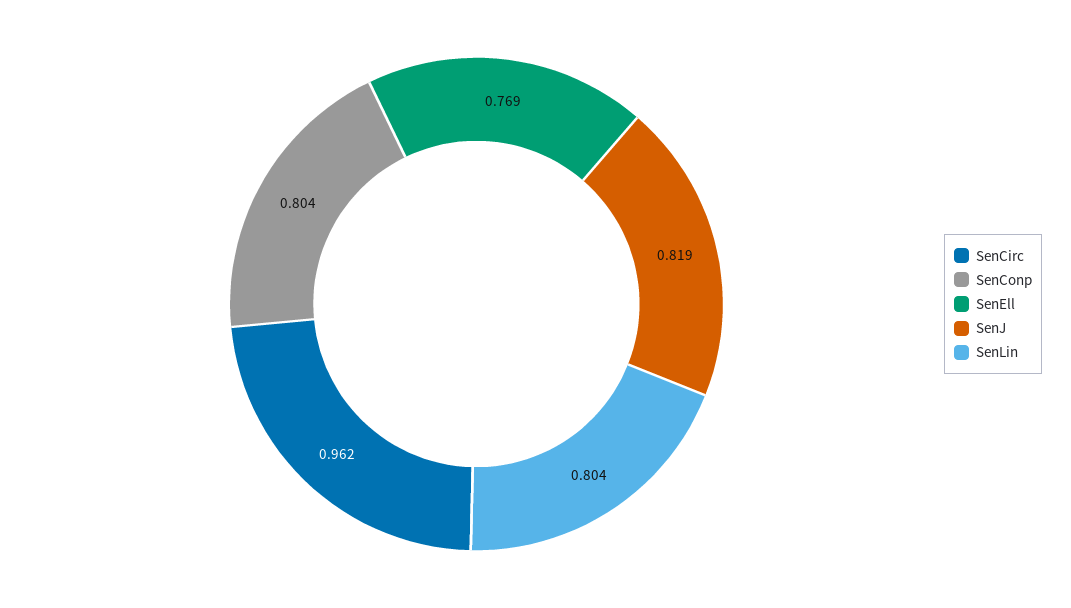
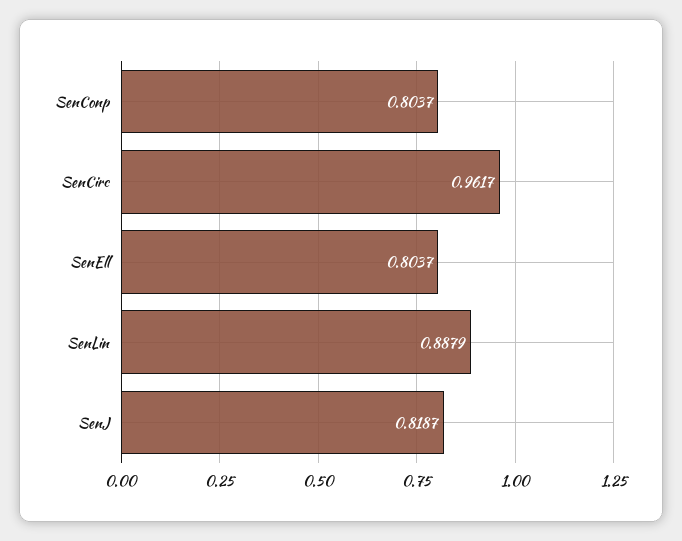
SenEll: 0.769 -> 0.8037
SenLin: 0.804 -> 0.8879

